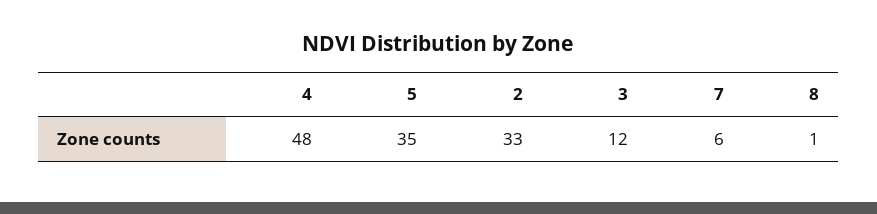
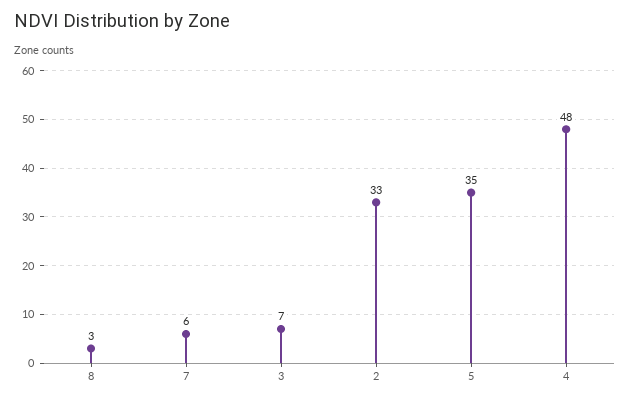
3: 12 -> 7
8: 1 -> 3

